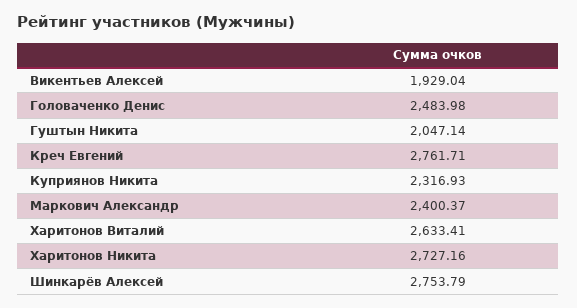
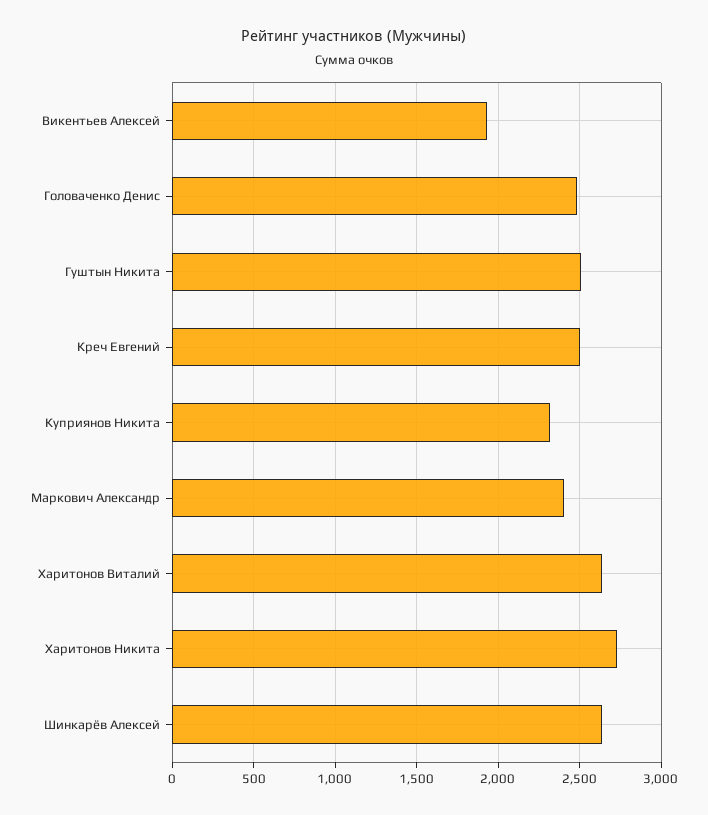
Гуштын Никита: 2047.14 -> 2500
Креч Евгений: 2761.71 -> 2500
Шинкарёв Алексей: 2753.79 -> 2650

